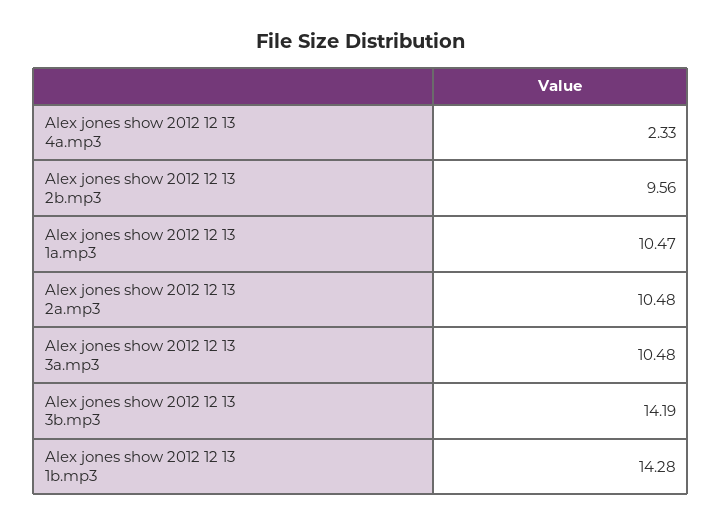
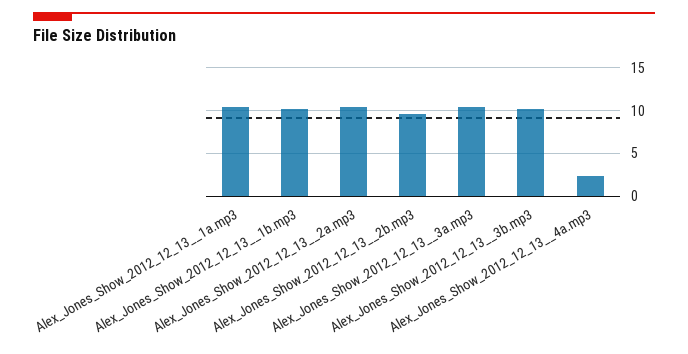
Alex jones show 2012 12 13  3b.mp3: 14.19 -> 10
Alex jones show 2012 12 13  1b.mp3: 14.28 -> 10

